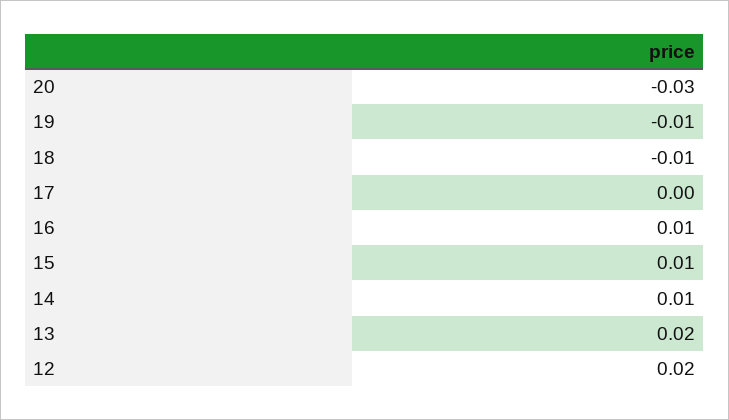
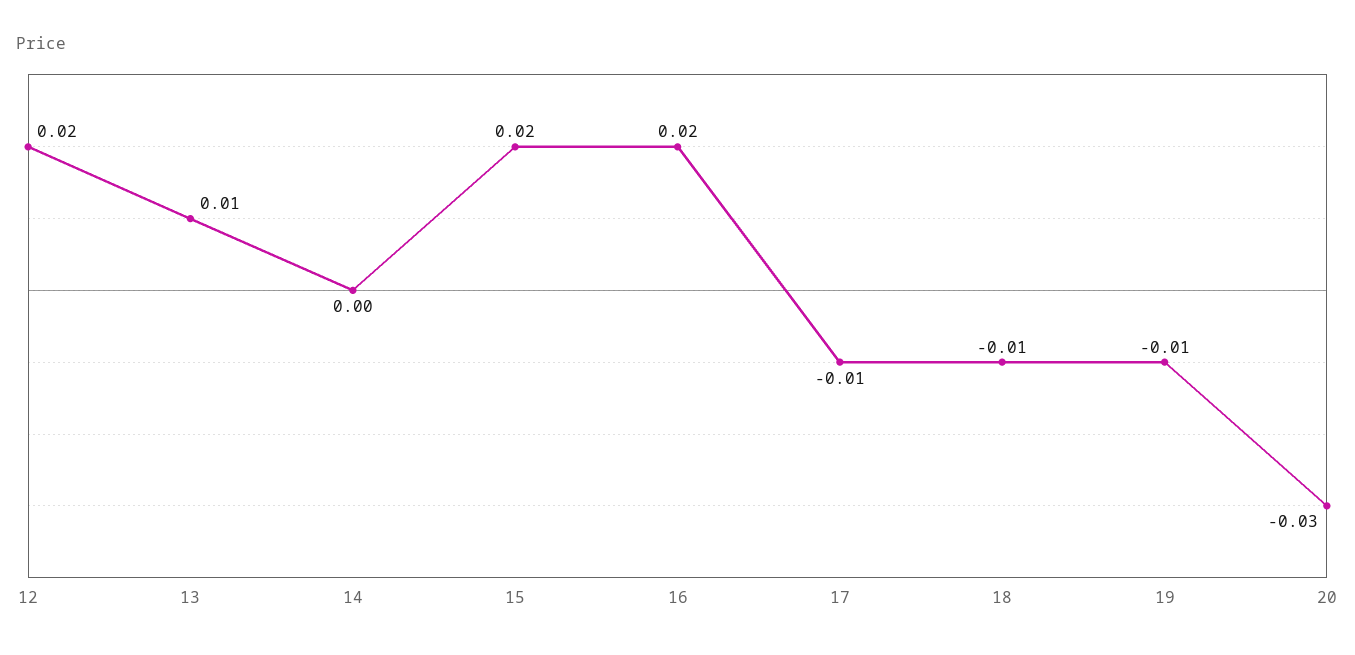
17: 0 -> -0.01
16: 0.01 -> 0.02
15: 0.01 -> 0.02
14: 0.01 -> 0
13: 0.02 -> 0.01

